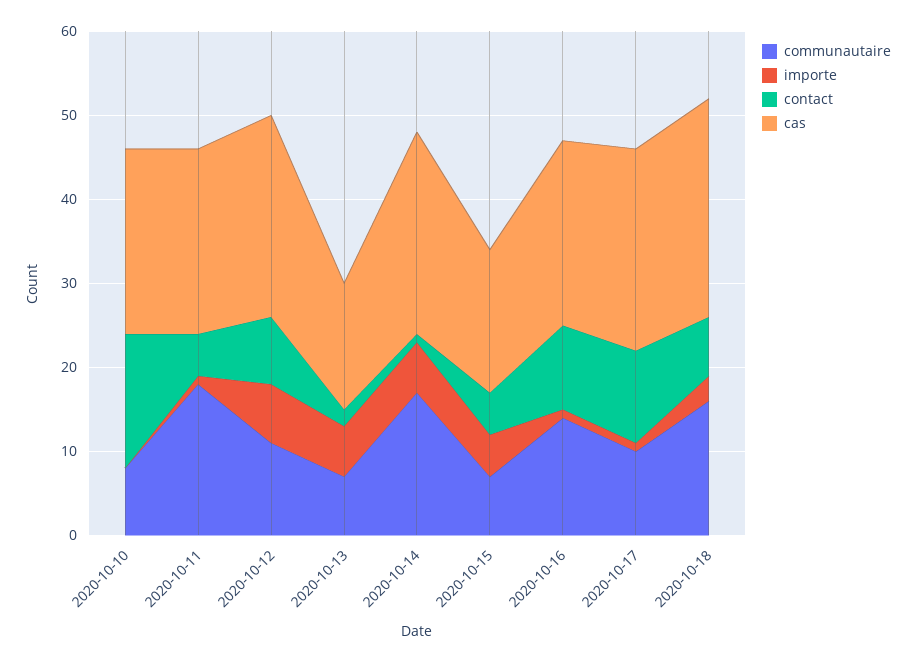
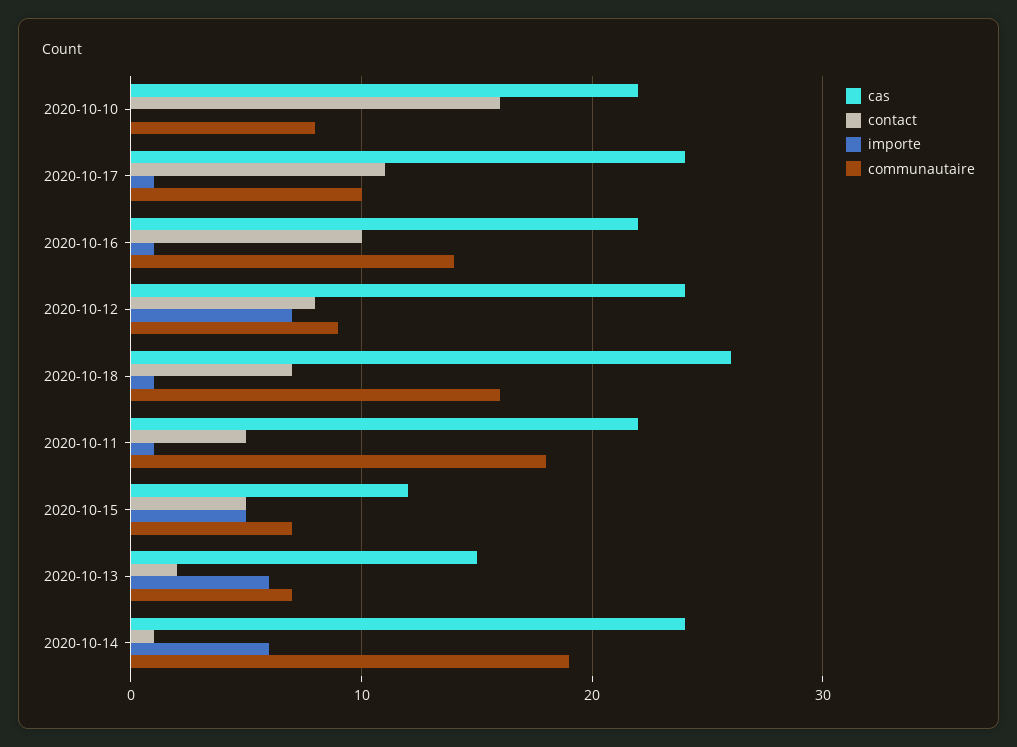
communautaire, 2020-10-12: 11 -> 9
communautaire, 2020-10-14: 17 -> 19
cas, 2020-10-15: 17 -> 12
importe, 2020-10-18: 3 -> 1

